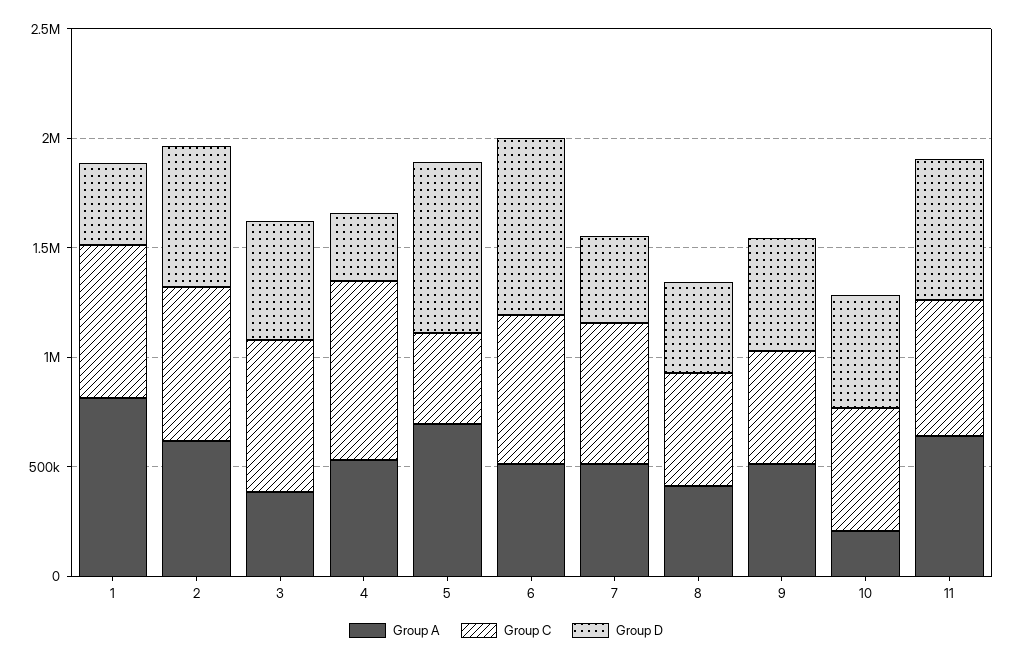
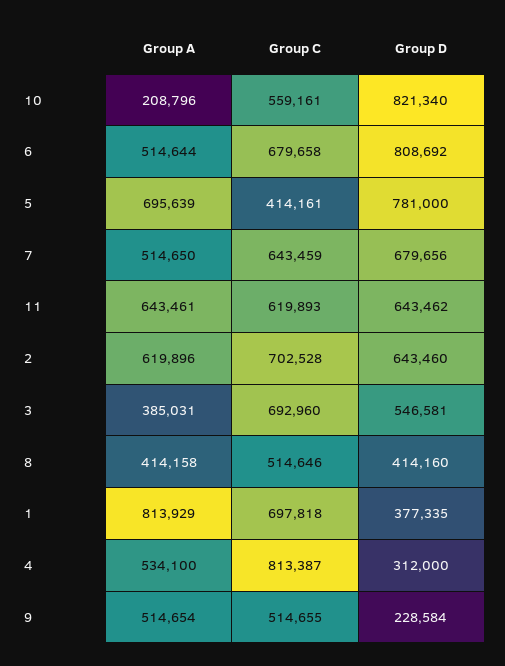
Group D, 7: 400000 -> 679656
Group D, 9: 500000 -> 228584
Group D, 10: 500000 -> 821340

